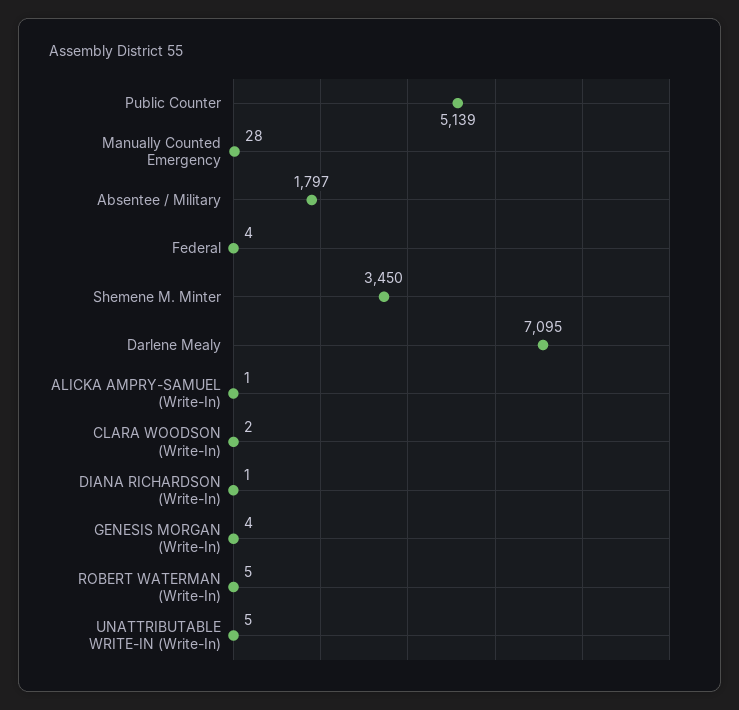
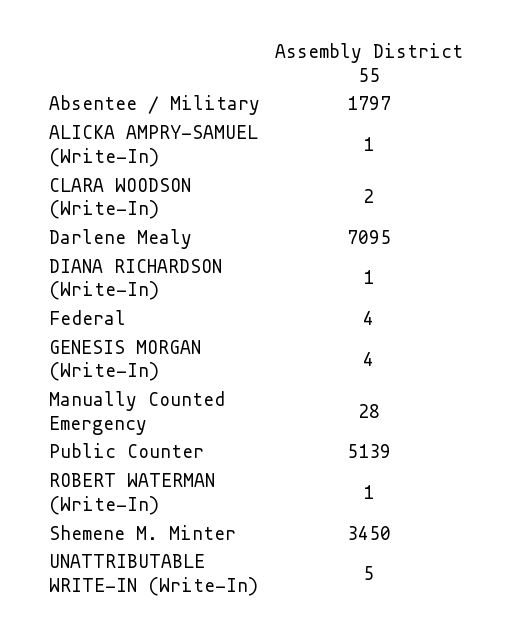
ROBERT WATERMAN (Write-In): 5 -> 1

